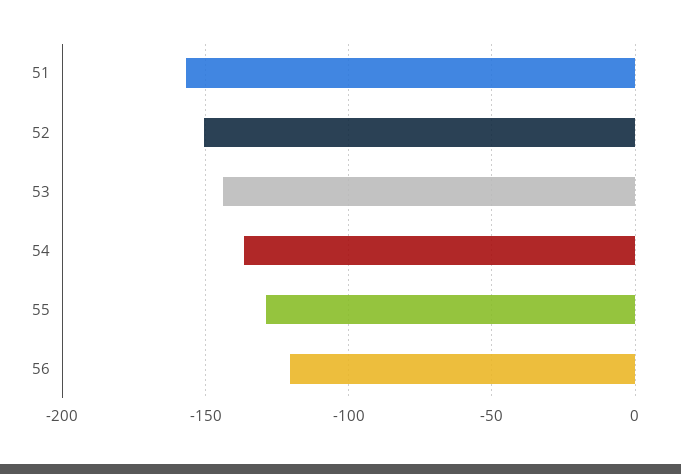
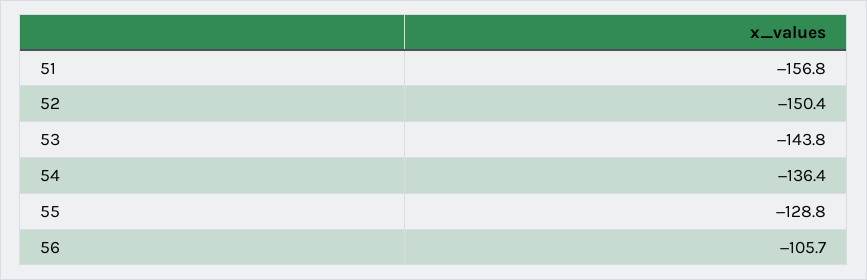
56: -120 -> -105.7

